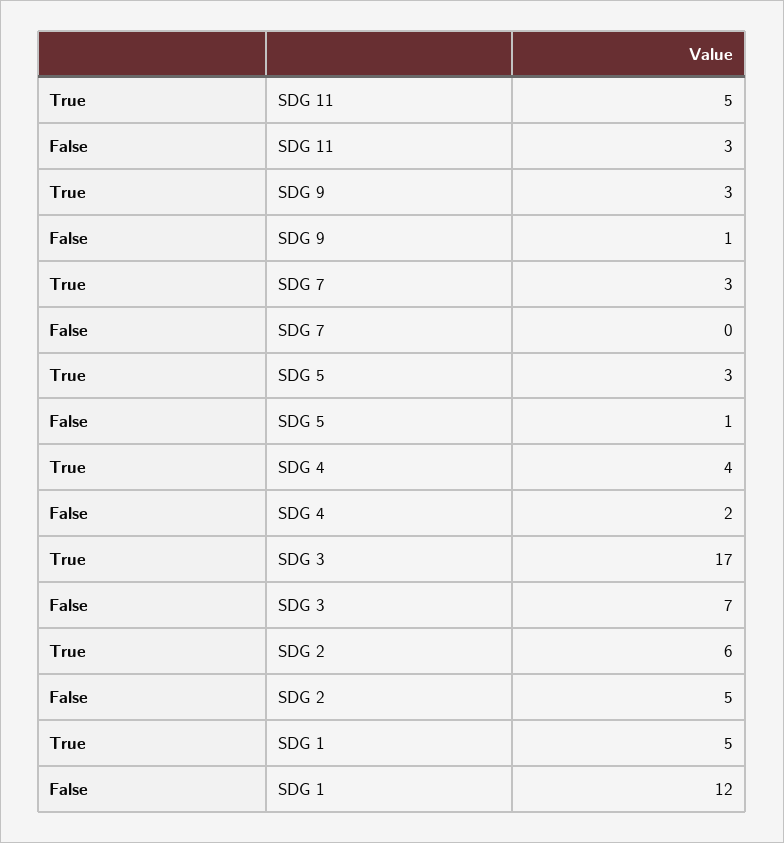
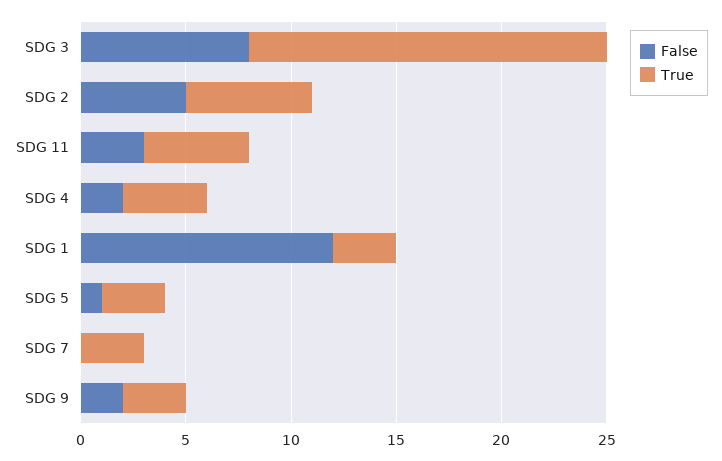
False, SDG 9: 1 -> 2
False, SDG 3: 7 -> 8
True, SDG 1: 5 -> 3

